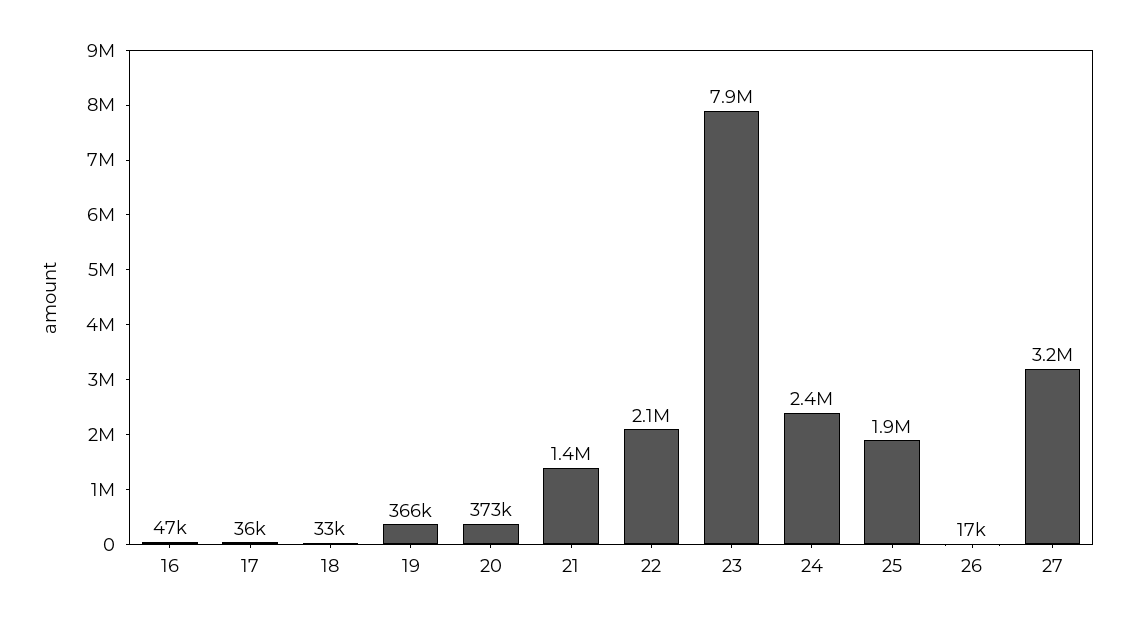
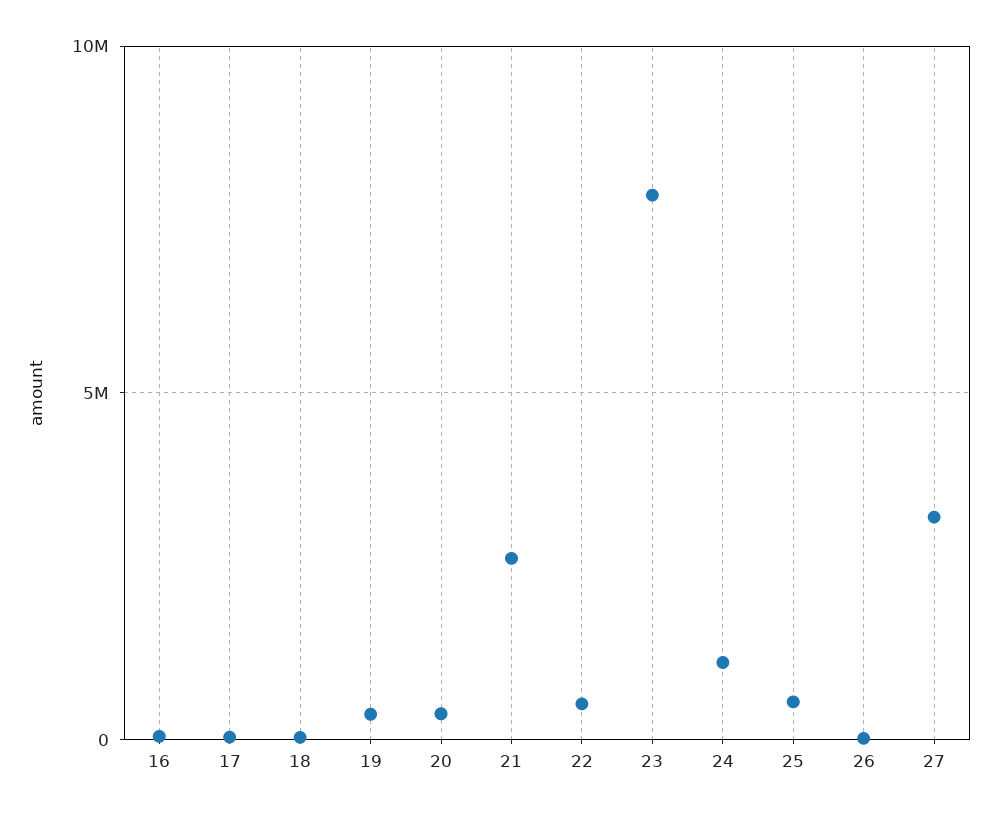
21: 1400000 -> 2500000
22: 2100000 -> 500000
24: 2400000 -> 1000000
25: 1900000 -> 500000

